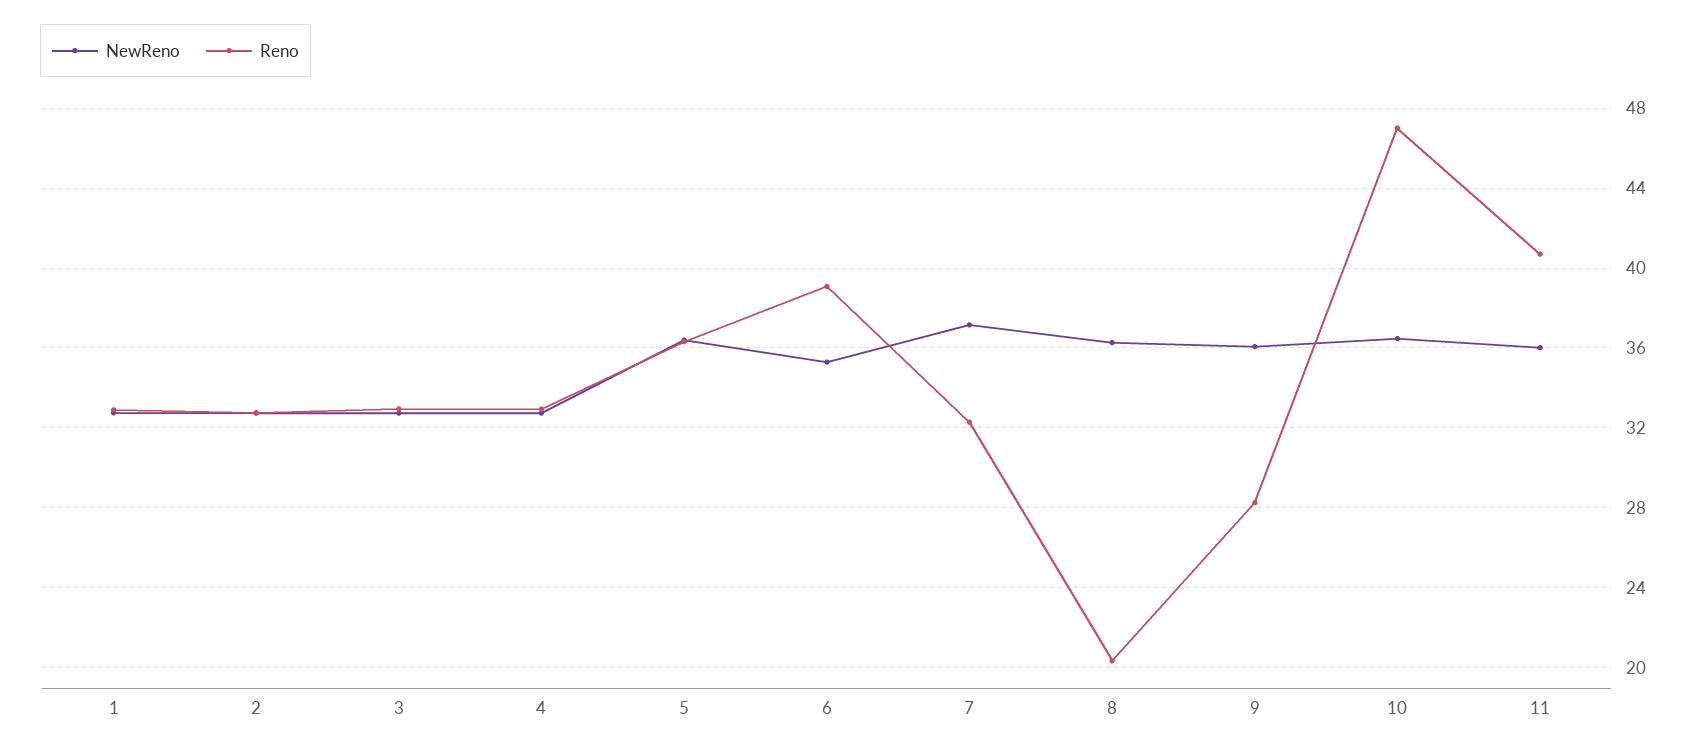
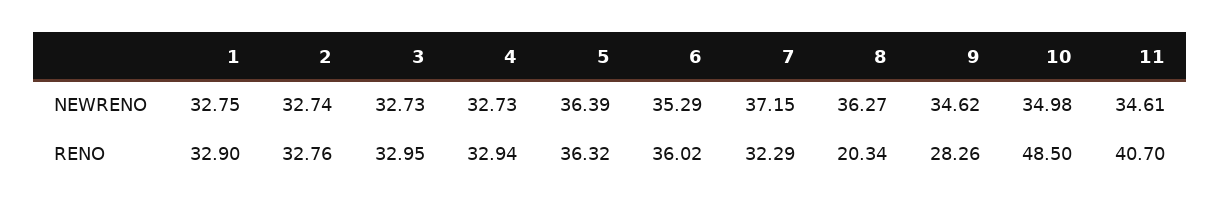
Reno, 6: 39 -> 36.02
NewReno, 9: 36 -> 34.62
NewReno, 10: 36.5 -> 34.98
Reno, 10: 47 -> 48.5
NewReno, 11: 36 -> 34.61

